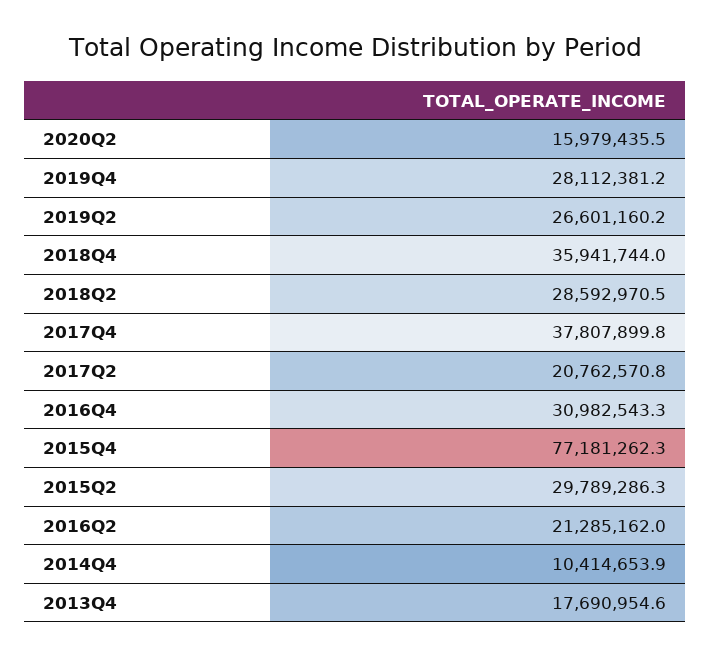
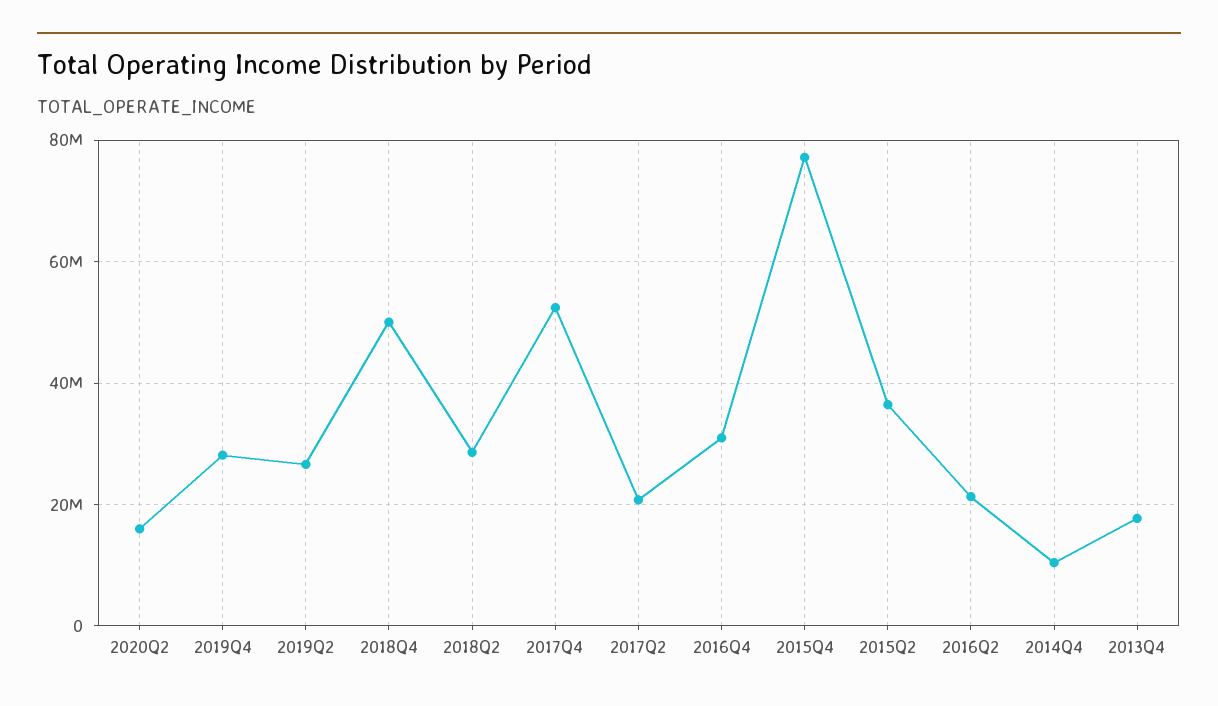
2018Q4: 35941744 -> 50000000
2017Q4: 37807899.8 -> 52000000
2015Q2: 29789286.3 -> 36000000

